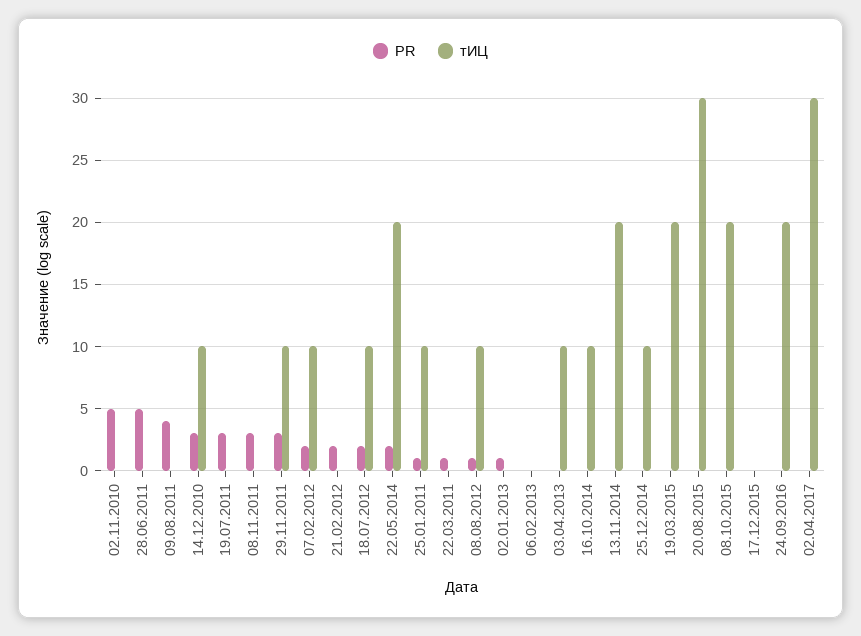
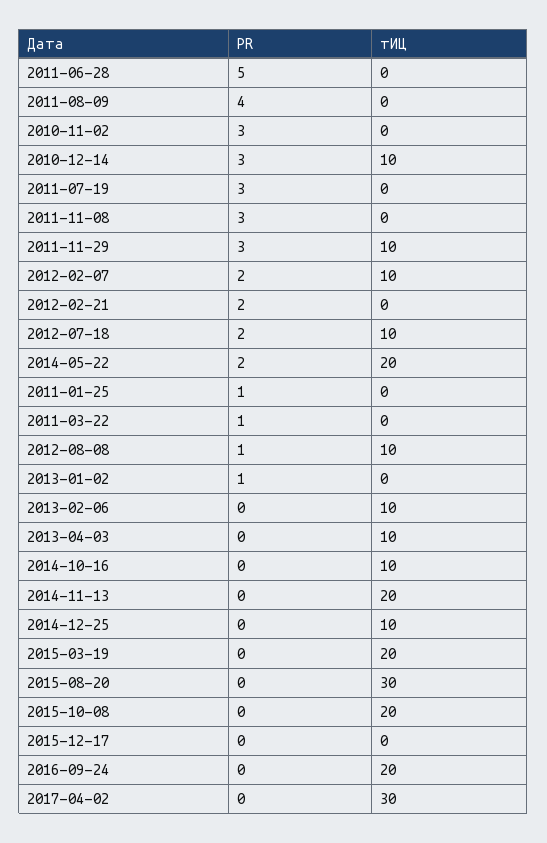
PR, 02.11.2010: 5 -> 3
тИЦ, 25.01.2011: 10 -> 0
тИЦ, 06.02.2013: 0 -> 10

